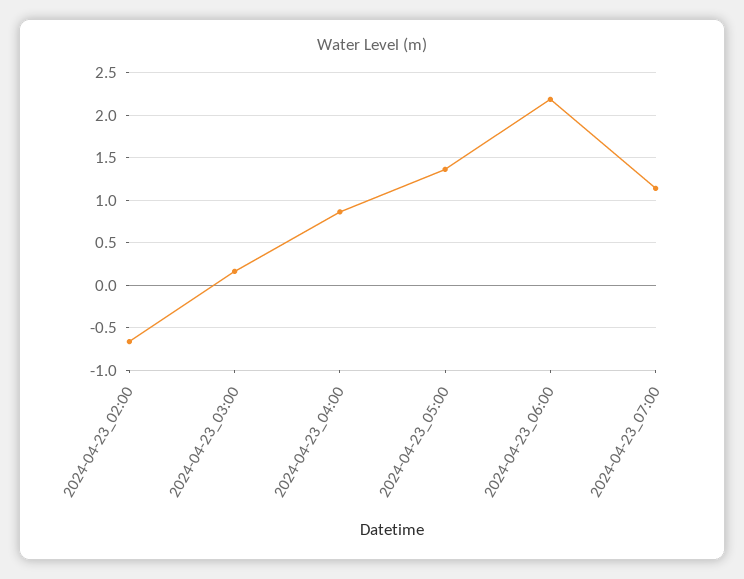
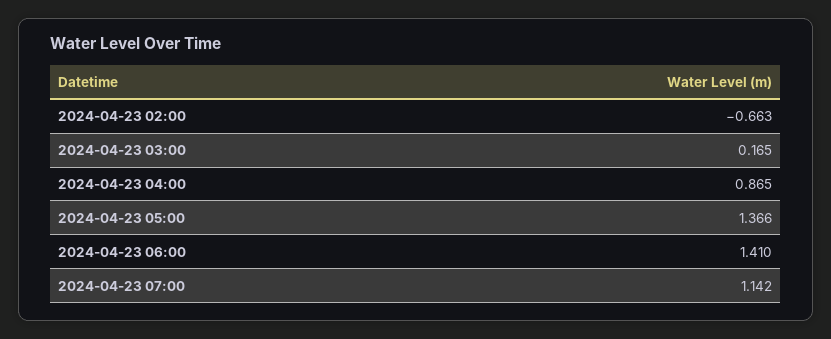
2024-04-23_06:00: 2.2 -> 1.41

